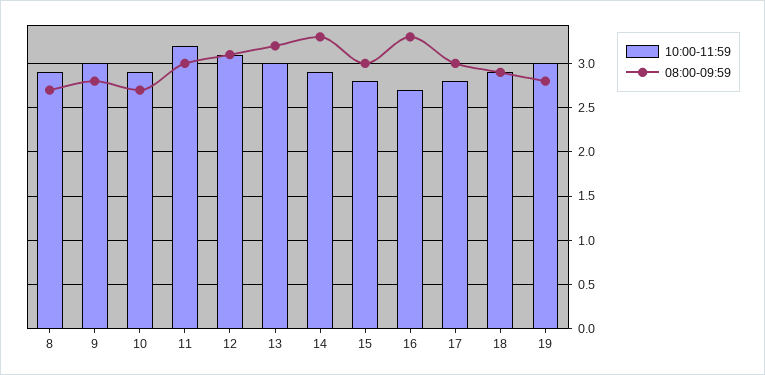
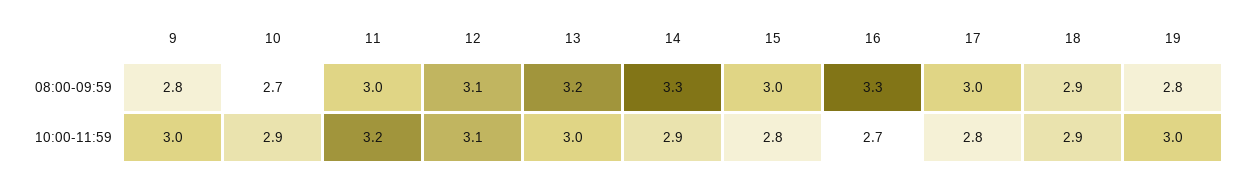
10:00-11:59, 8: 2.9 -> none
08:00-09:59, 8: 2.7 -> none

